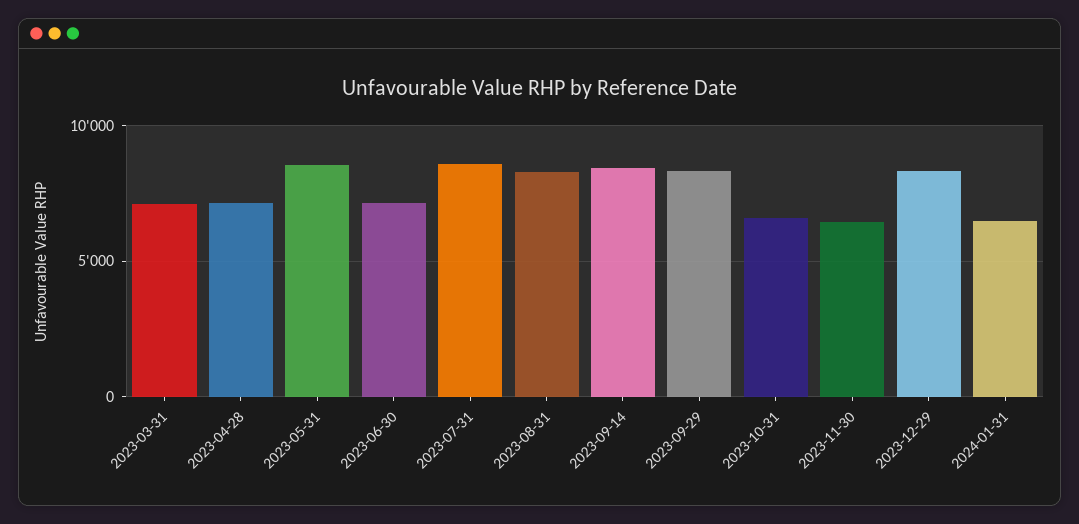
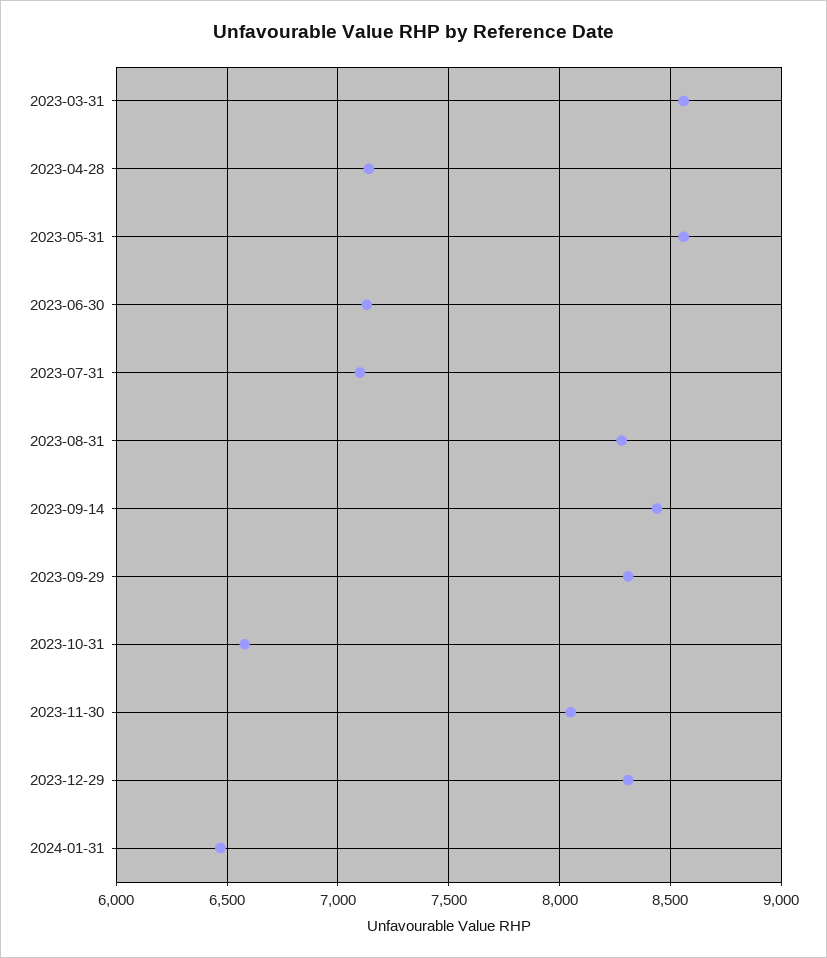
2023-03-31: 7000 -> 8550
2023-07-31: 8500 -> 7100
2023-11-30: 6500 -> 8050

